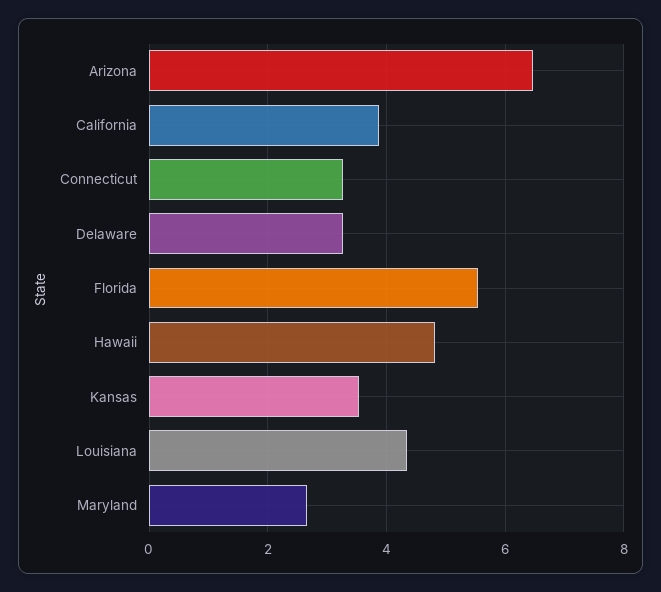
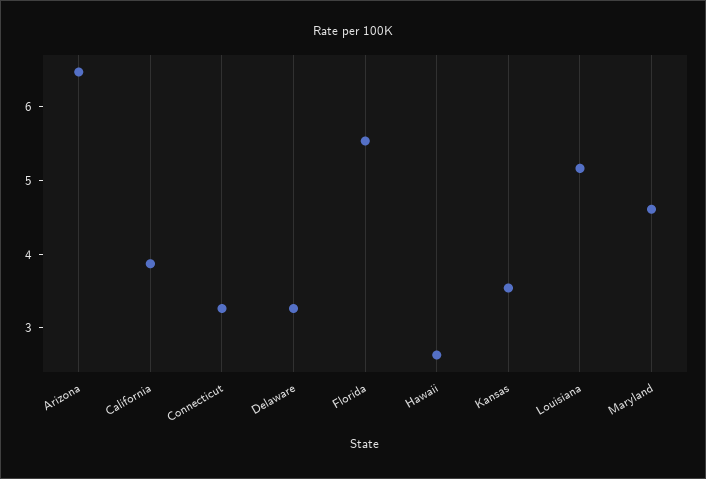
Hawaii: 4.8 -> 2.6
Louisiana: 4.4 -> 5.2
Maryland: 2.6 -> 4.6

